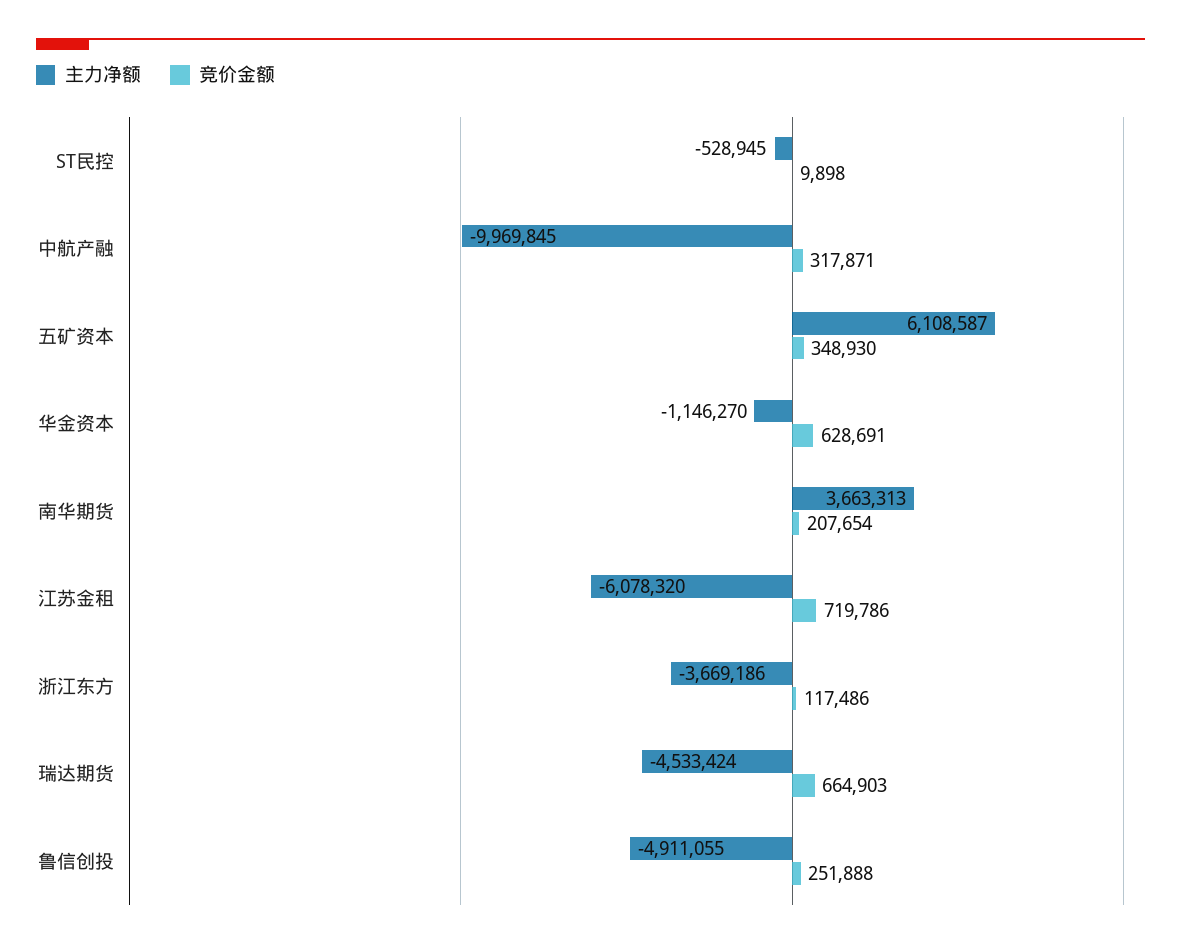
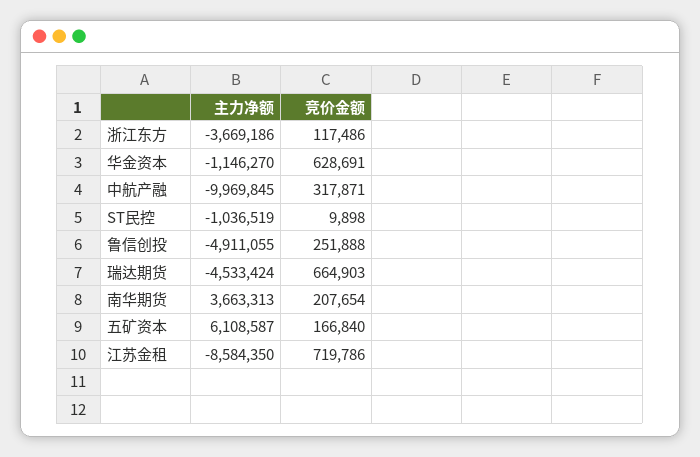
主力净额, ST民控: -528945 -> -1036519
竞价金额, 五矿资本: 348930 -> 166840
主力净额, 江苏金租: -6078320 -> -8584350

